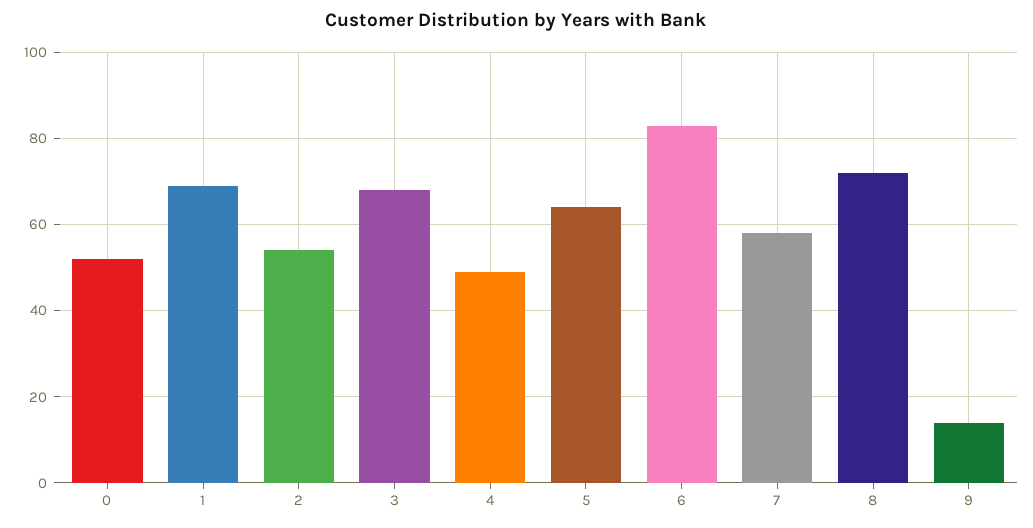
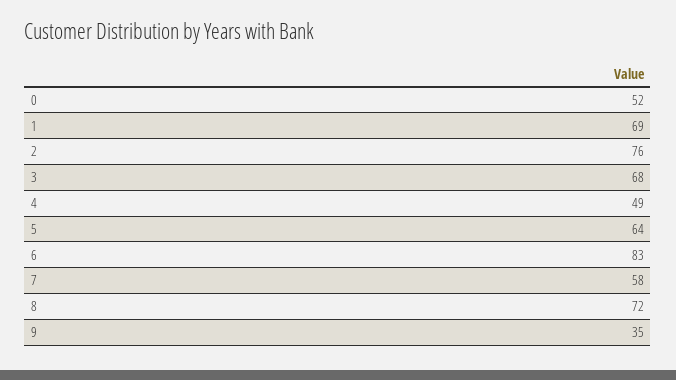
2: 55 -> 76
9: 15 -> 35

